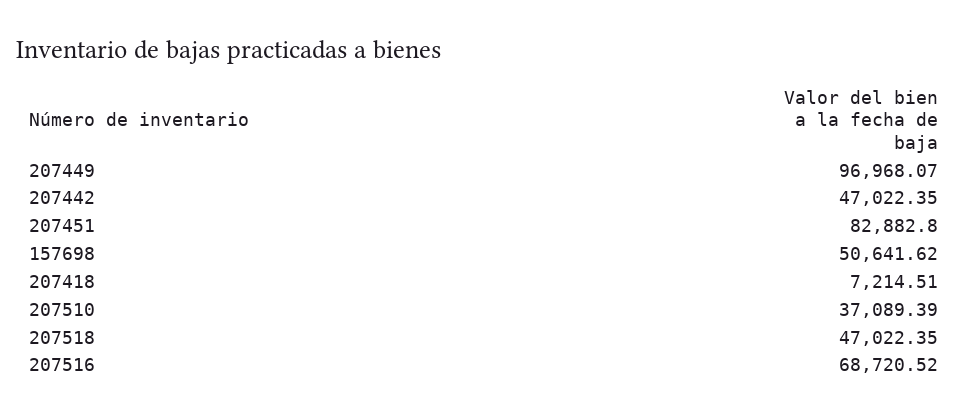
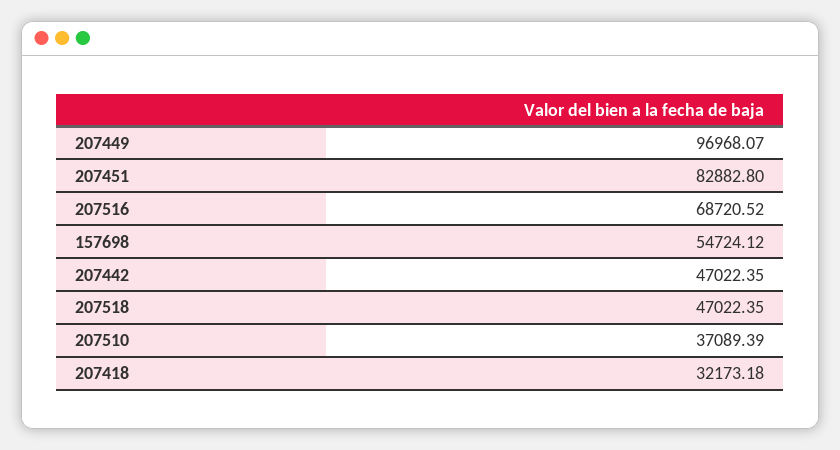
157698: 50641.62 -> 54724.12
207418: 7214.51 -> 32173.18

